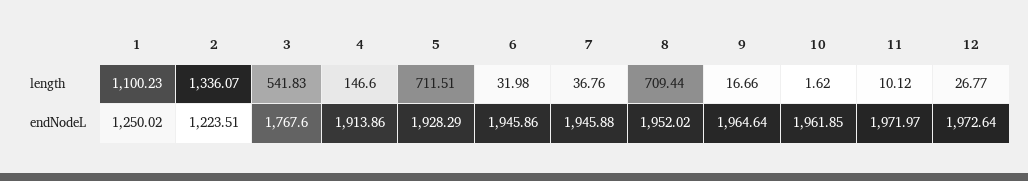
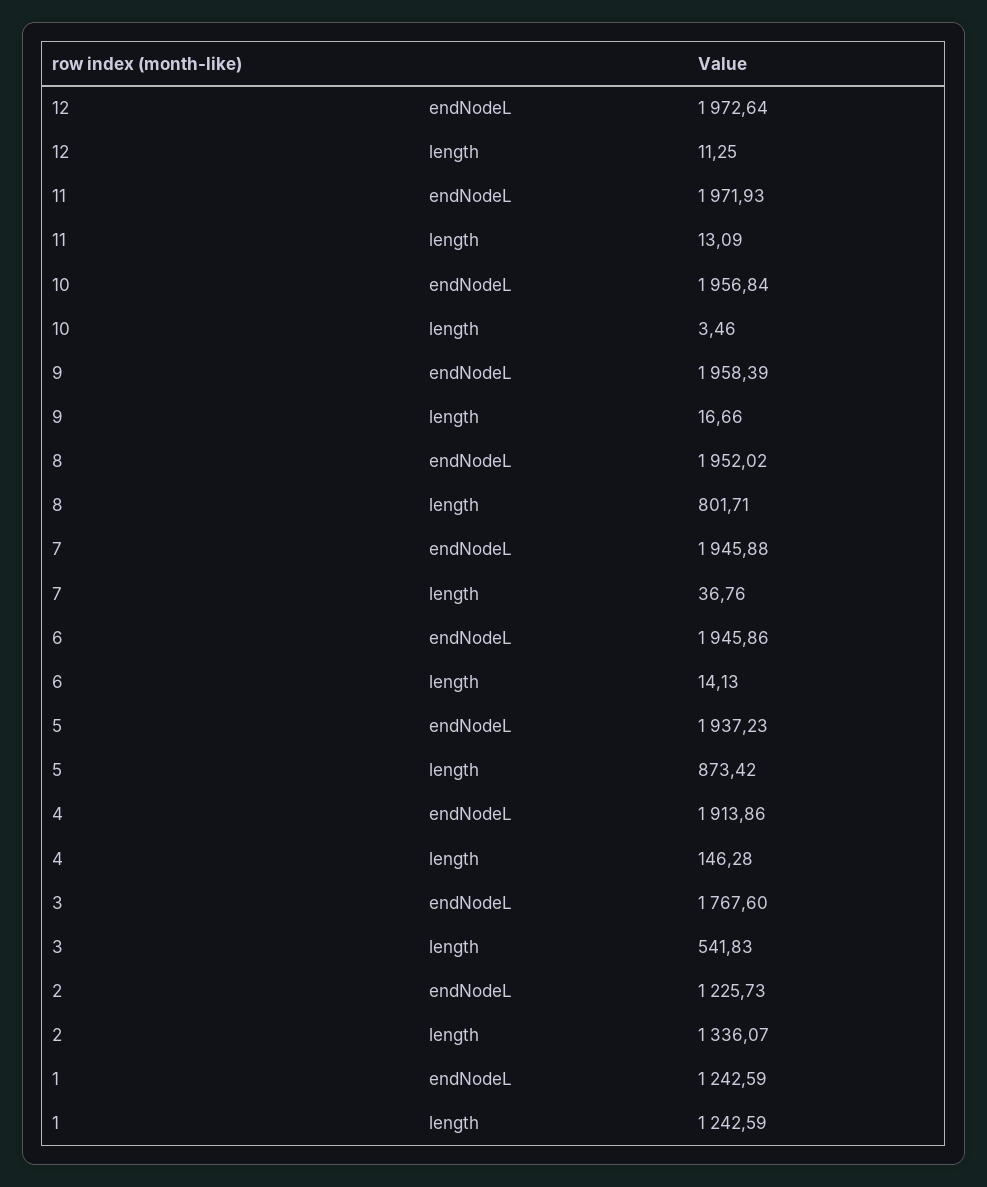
1, length: 1100.23 -> 1242.59
4, length: 146.6 -> 146.28
5, length: 711.51 -> 873.42
6, length: 31.98 -> 14.13
8, length: 709.44 -> 801.71
10, length: 1.62 -> 3.46
11, length: 10.12 -> 13.09
12, length: 26.77 -> 11.25
1, endNodeL: 1250.02 -> 1242.59
2, endNodeL: 1223.51 -> 1225.73
5, endNodeL: 1928.29 -> 1937.23
9, endNodeL: 1964.64 -> 1958.39
10, endNodeL: 1961.85 -> 1956.84
11, endNodeL: 1971.97 -> 1971.93

